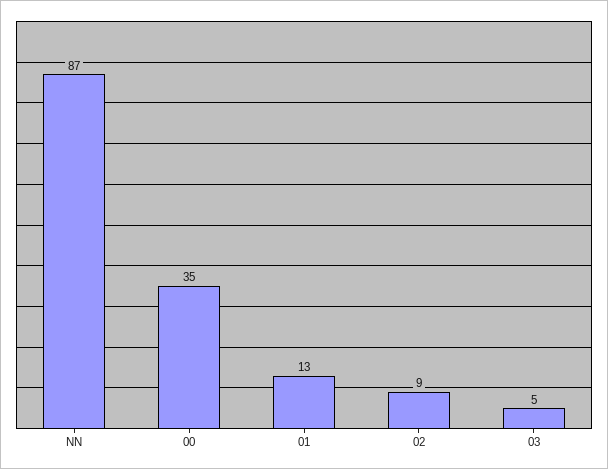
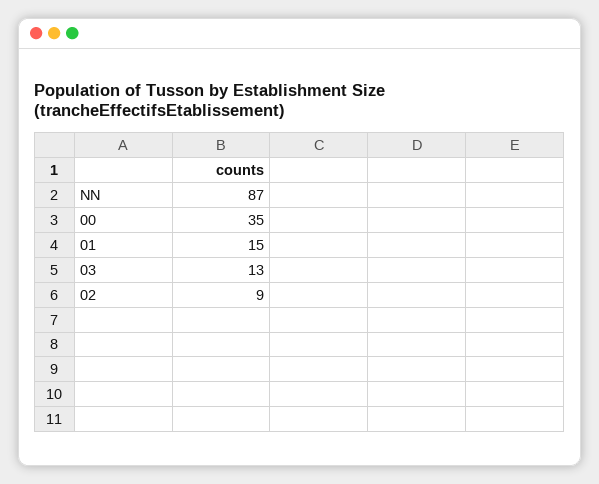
01: 13 -> 15
03: 5 -> 13

